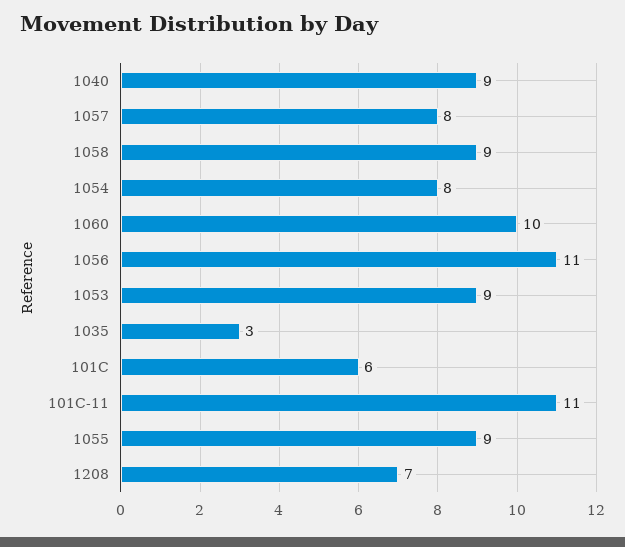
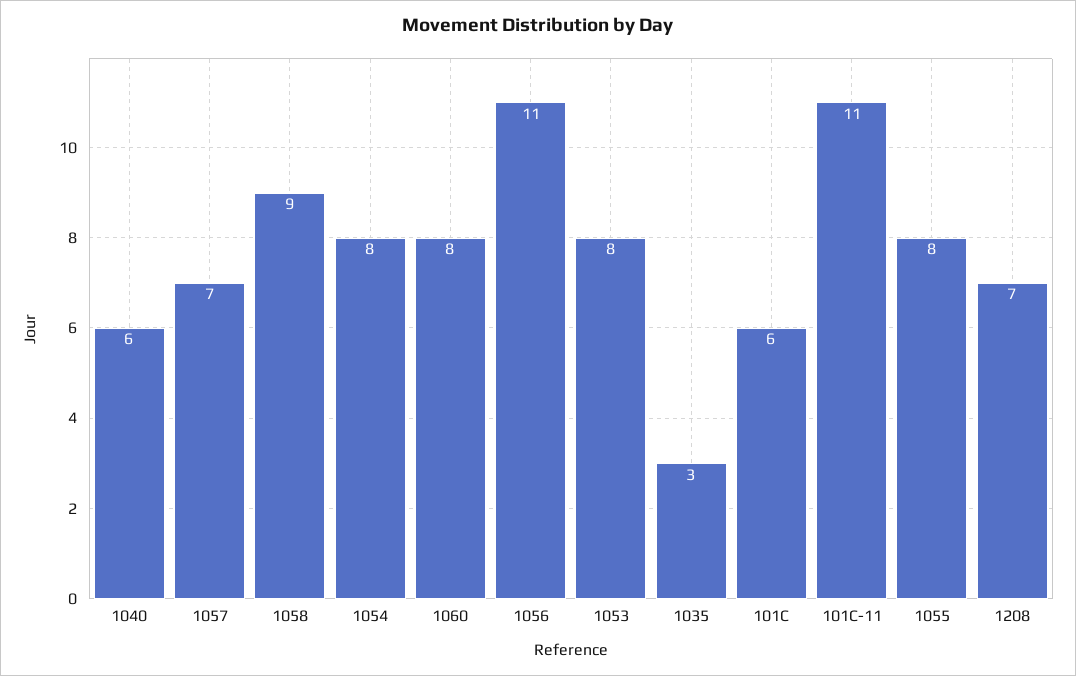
1040: 9 -> 6
1057: 8 -> 7
1060: 10 -> 8
1053: 9 -> 8
1055: 9 -> 8

